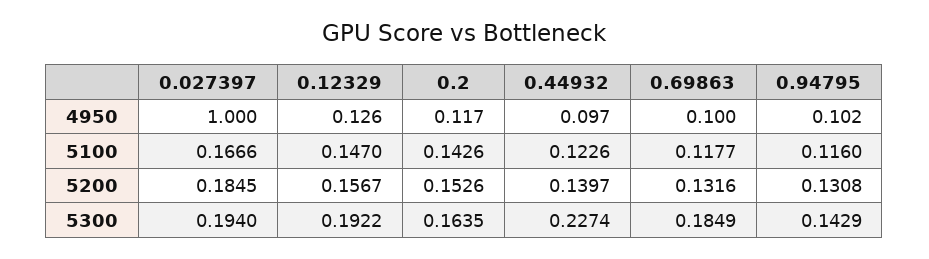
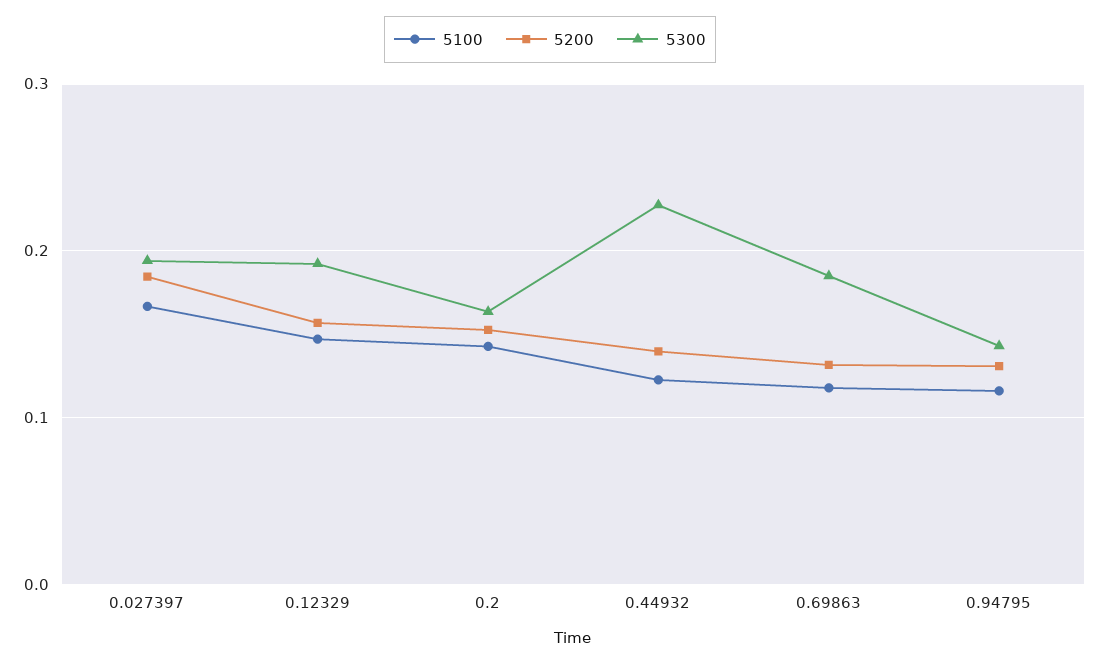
4950, 0.027397: 1 -> none
4950, 0.12329: 0.126 -> none
4950, 0.2: 0.117 -> none
4950, 0.44932: 0.097 -> none
4950, 0.69863: 0.1 -> none
4950, 0.94795: 0.102 -> none

